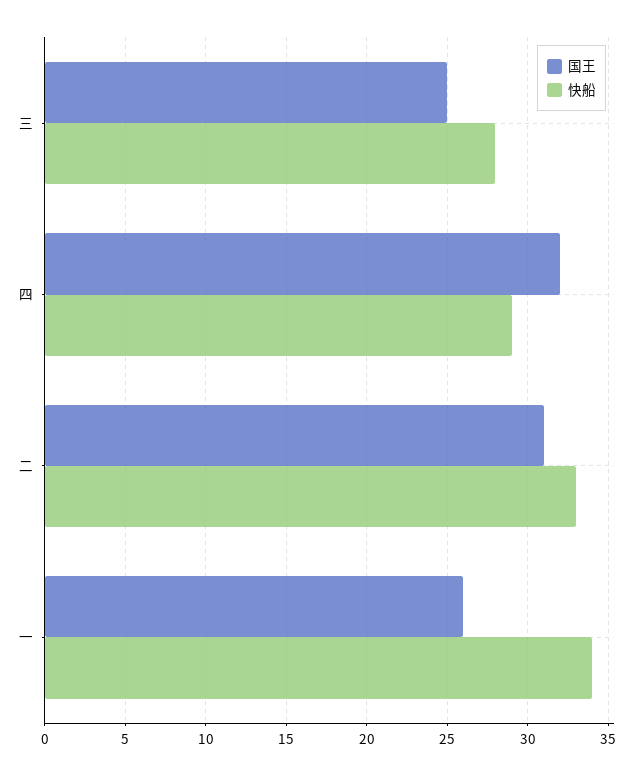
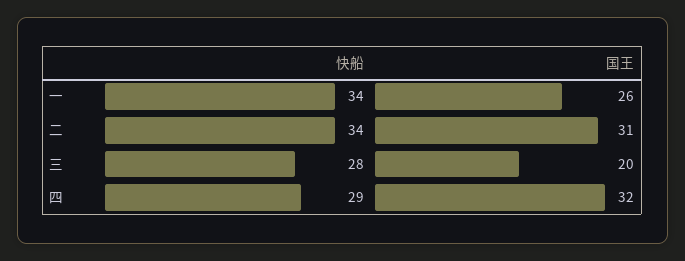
国王, 三: 25 -> 20
快船, 二: 33 -> 34

